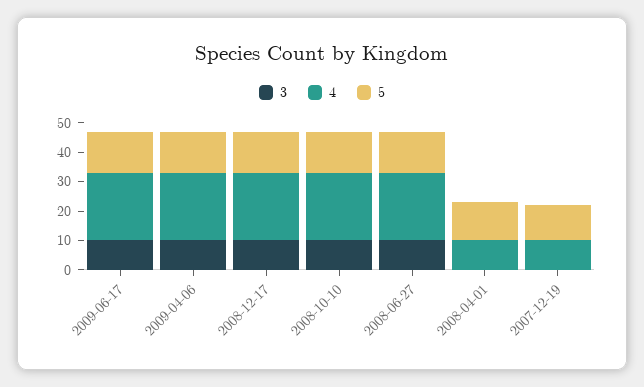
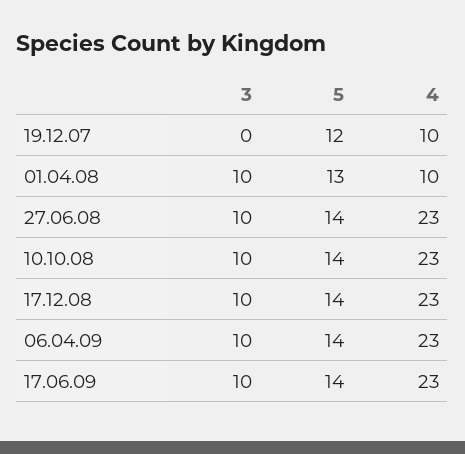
3, 2008-04-01: 0 -> 10

